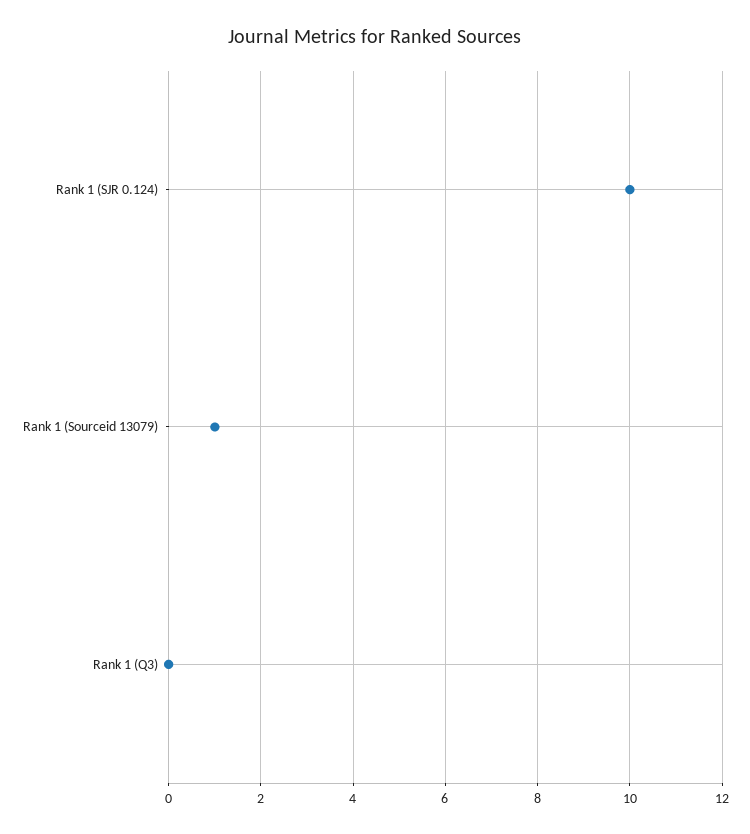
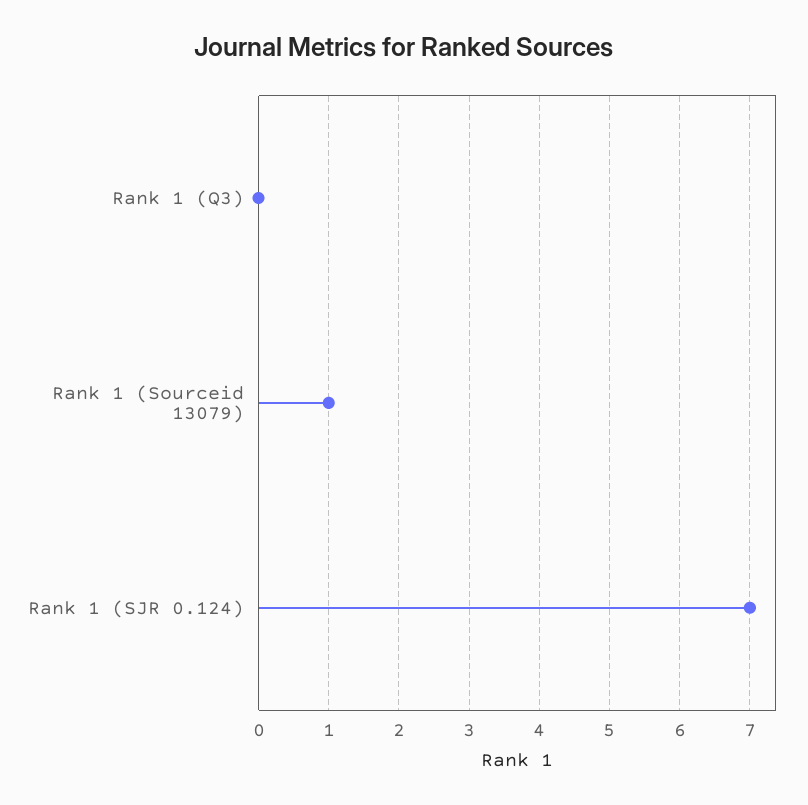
Rank 1 (SJR 0.124): 10 -> 7

